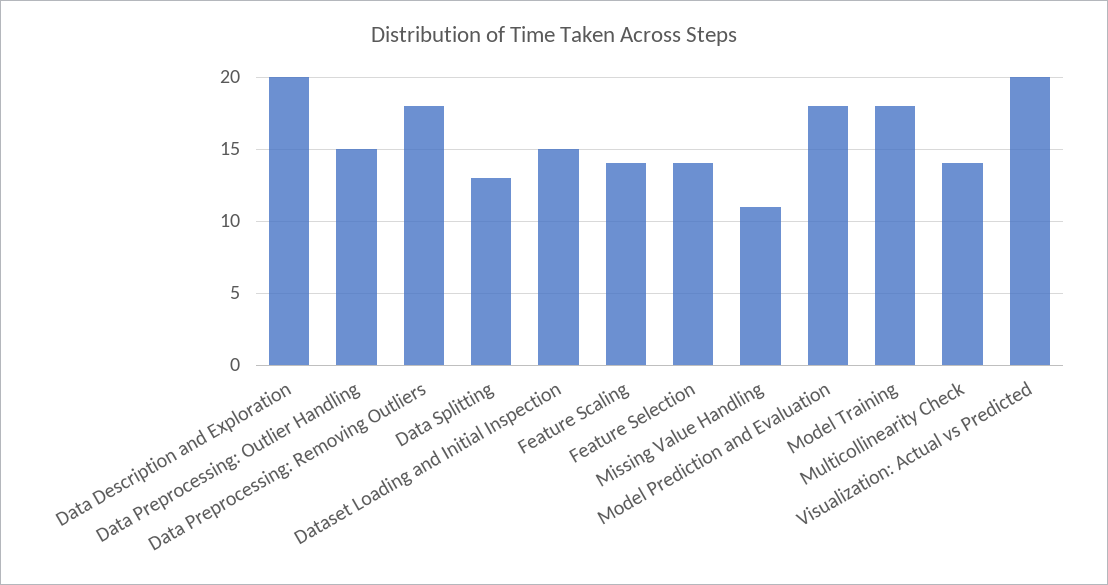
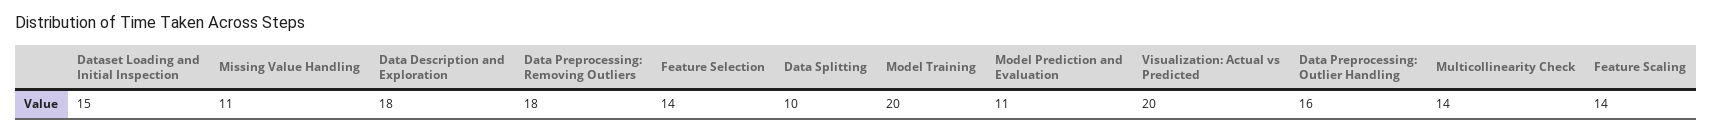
Data Description and Exploration: 20 -> 18
Data Preprocessing: Outlier Handling: 15 -> 16
Data Splitting: 13 -> 10
Model Prediction and Evaluation: 18 -> 11
Model Training: 18 -> 20

